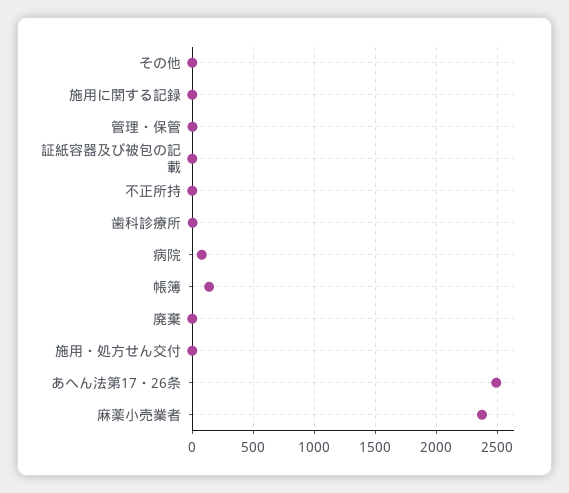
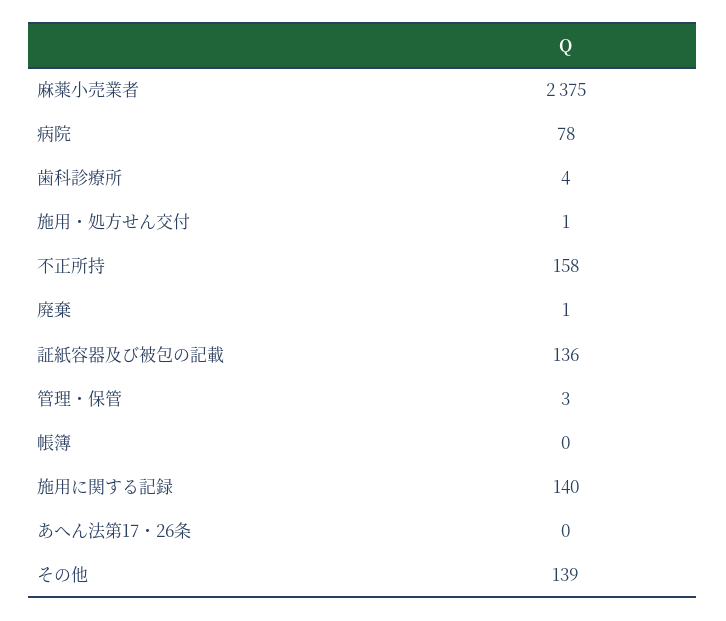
その他: 0 -> 139
施用に関する記録: 0 -> 140
証紙容器及び被包の記載: 0 -> 136
不正所持: 0 -> 158
帳簿: 150 -> 0
あへん法第17・26条: 2500 -> 0

